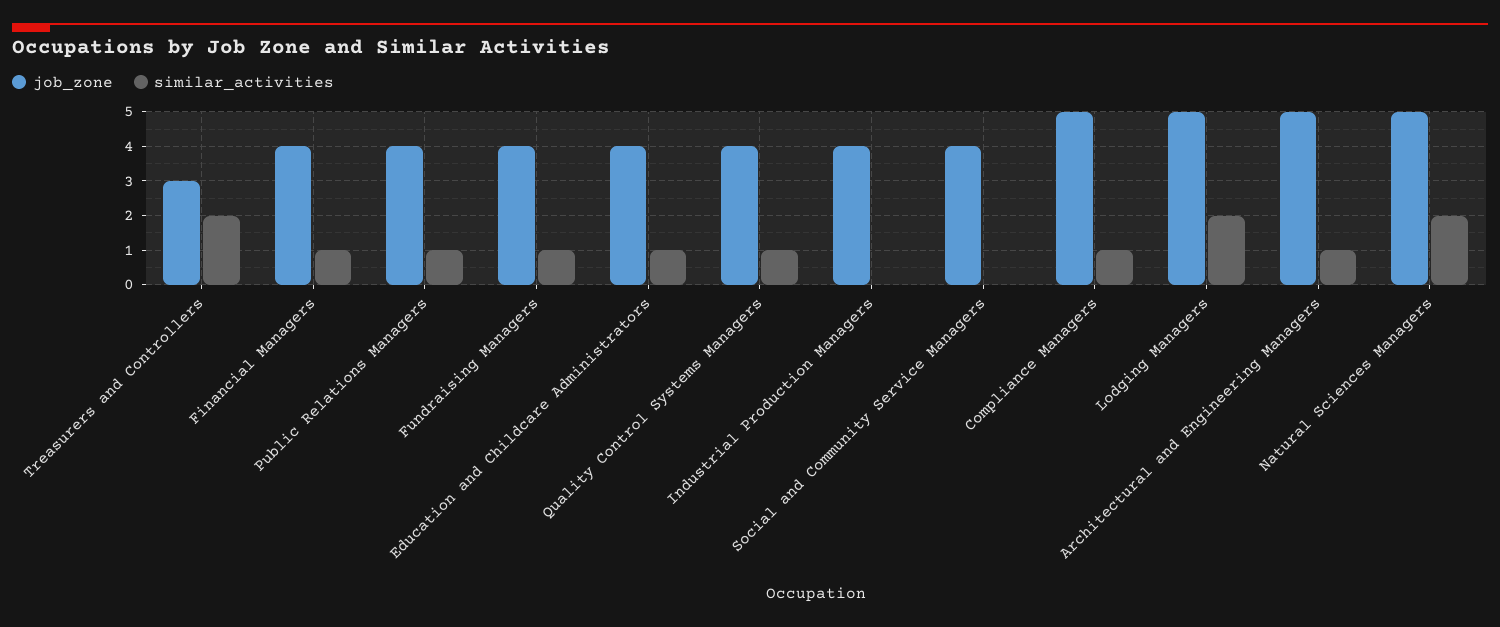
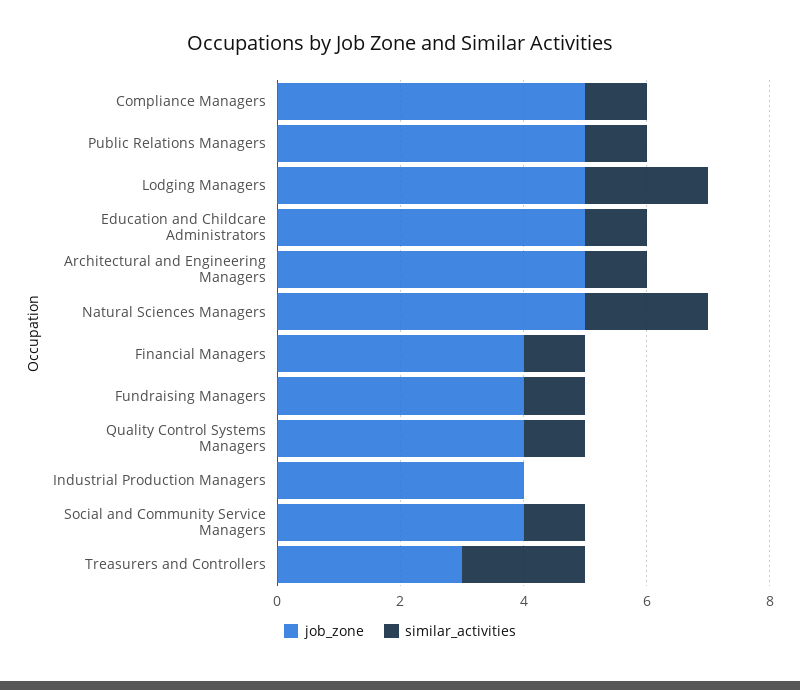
job_zone, Public Relations Managers: 4 -> 5
job_zone, Education and Childcare Administrators: 4 -> 5
similar_activities, Social and Community Service Managers: 0 -> 1

